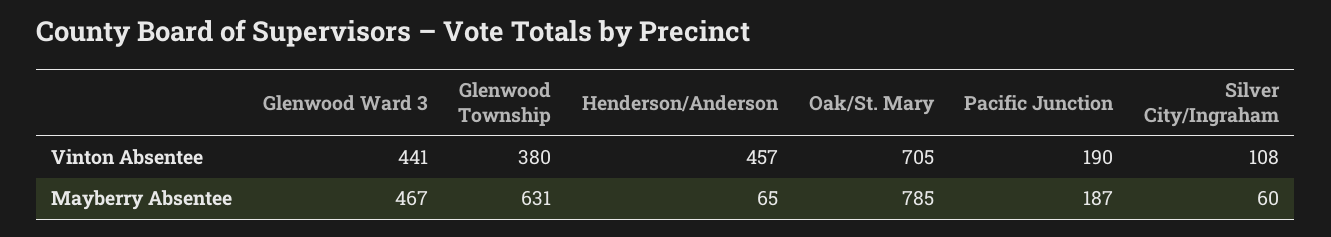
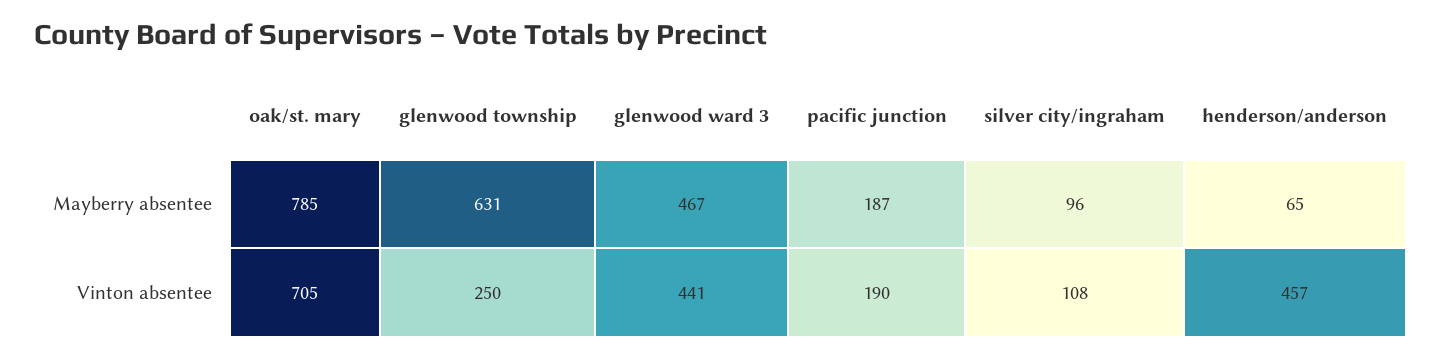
Glenwood Township, Vinton Absentee: 380 -> 250
Silver City/Ingraham, Mayberry Absentee: 60 -> 96

